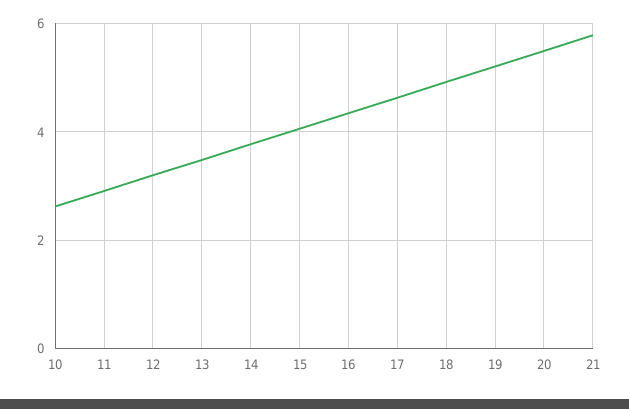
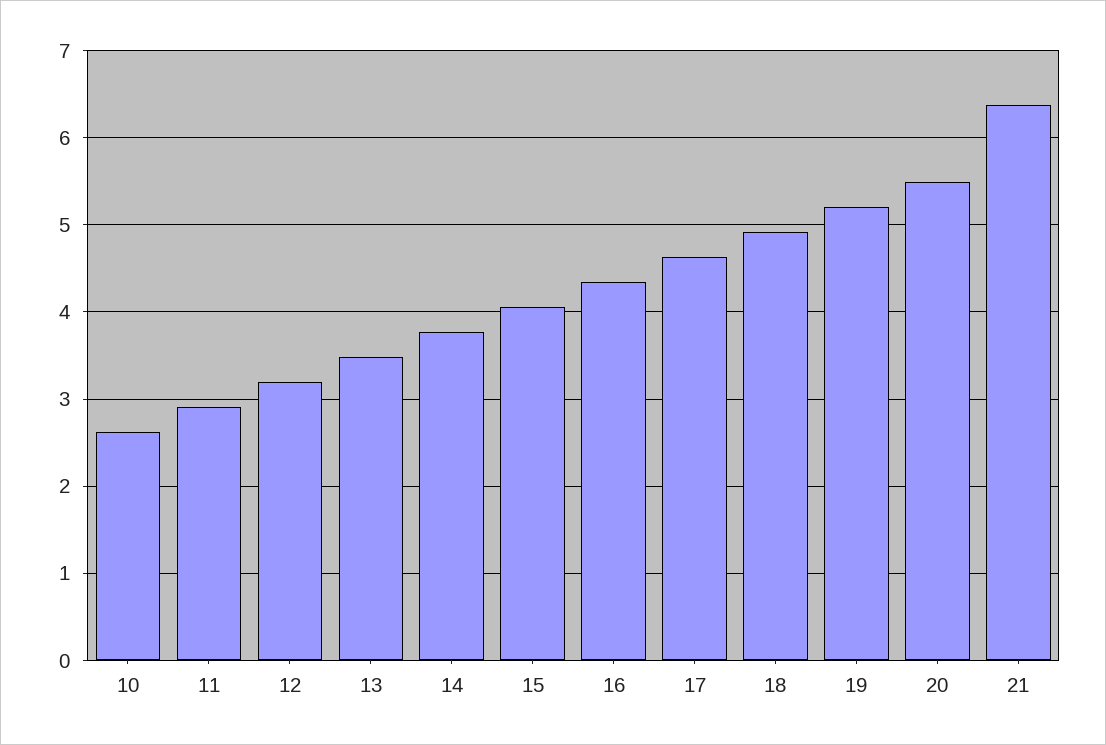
21: 5.8 -> 6.4

